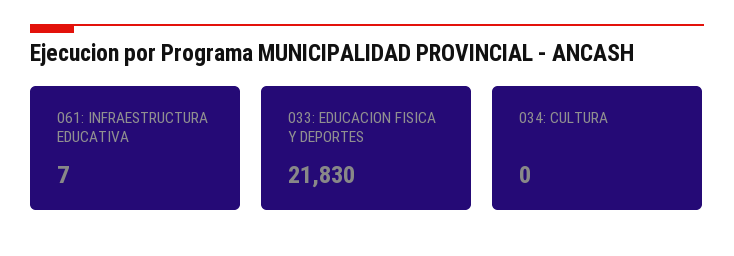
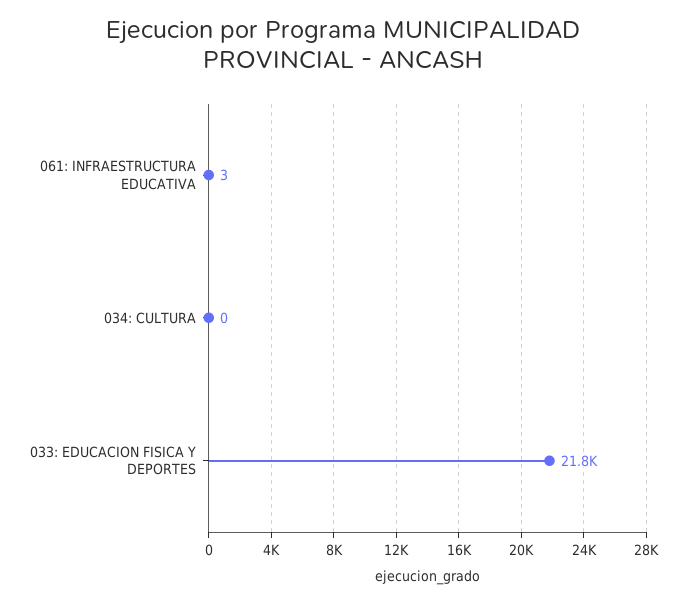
061: INFRAESTRUCTURA EDUCATIVA: 7 -> 3

